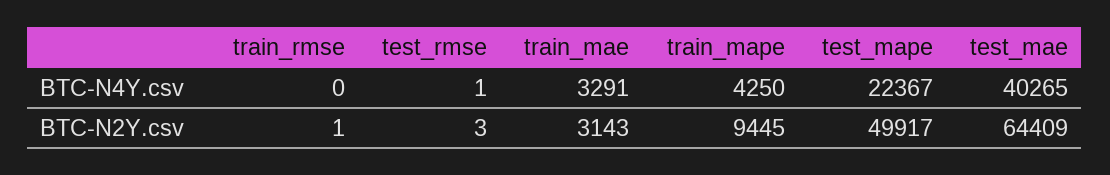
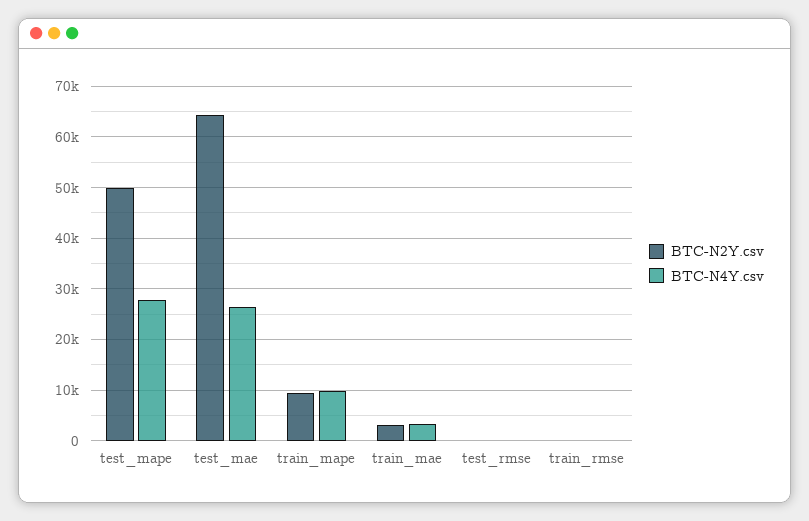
BTC-N4Y.csv, train_mape: 4250 -> 10000
BTC-N4Y.csv, test_mape: 22367 -> 28000
BTC-N4Y.csv, test_mae: 40265 -> 26000

